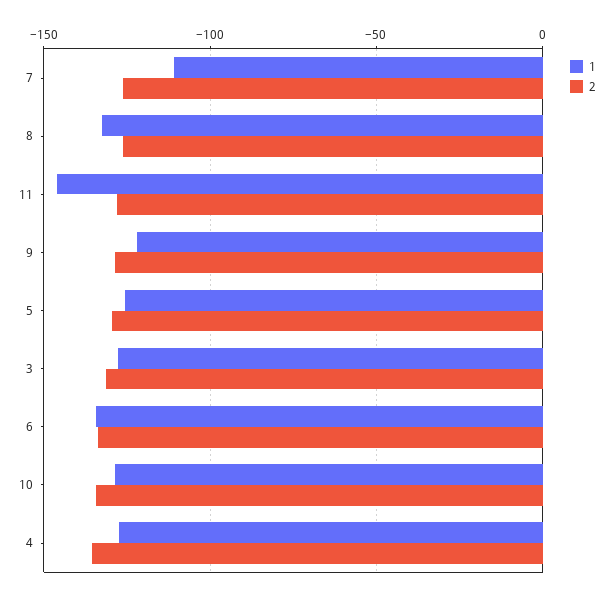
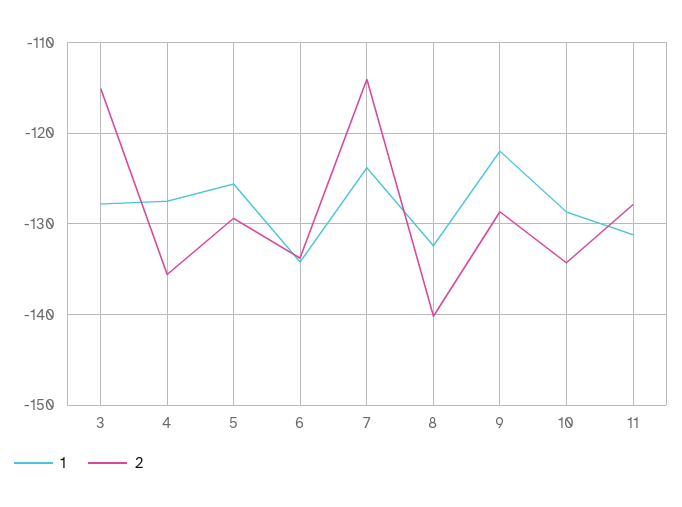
1, 7: -110 -> -124
2, 7: -125 -> -114
2, 8: -125 -> -140
1, 11: -145 -> -131
2, 3: -130 -> -115

